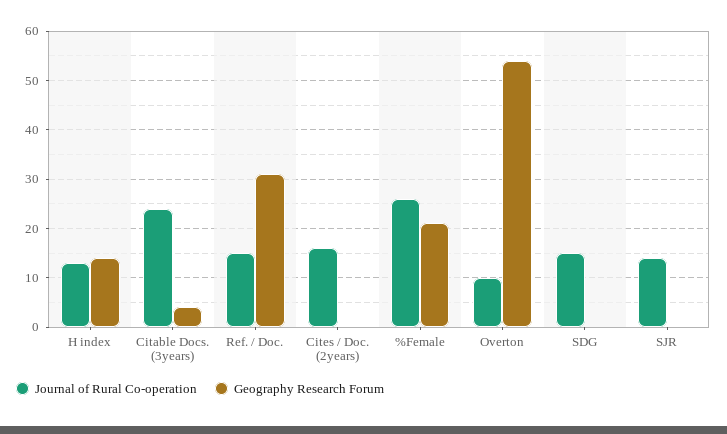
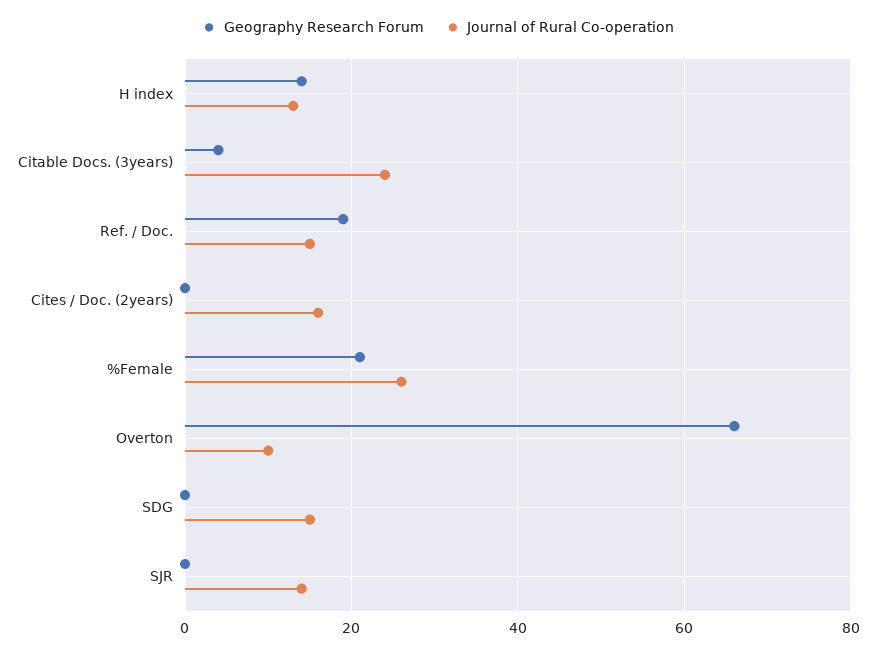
Geography Research Forum, Ref. / Doc.: 30 -> 20
Geography Research Forum, Overton: 55 -> 65

